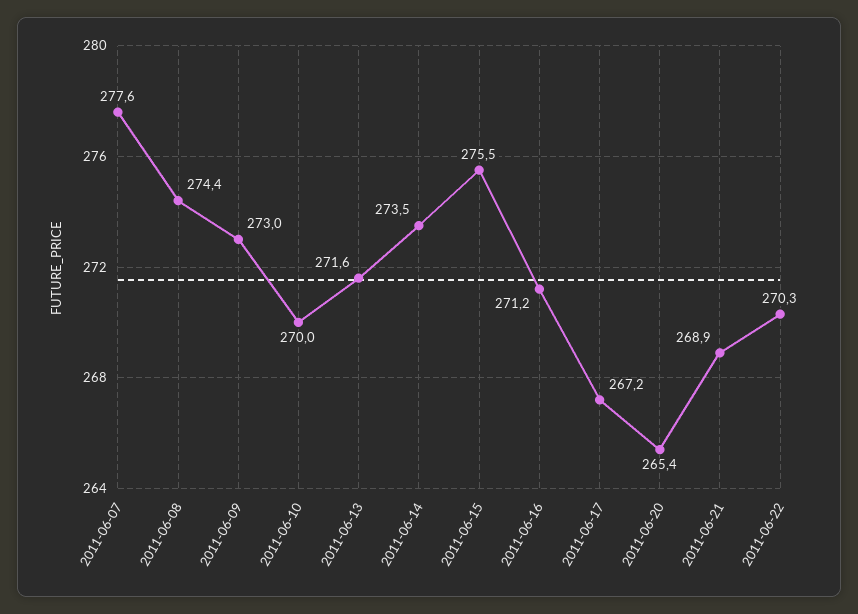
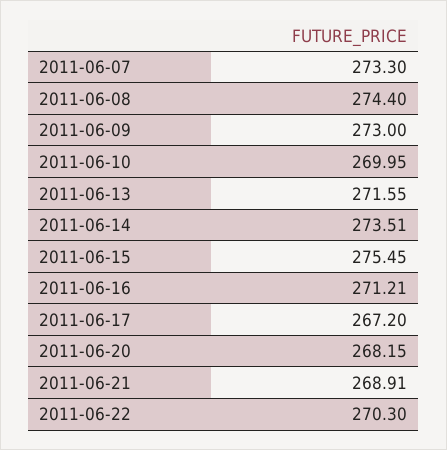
2011-06-07: 277.6 -> 273.3
2011-06-20: 265.4 -> 268.15

